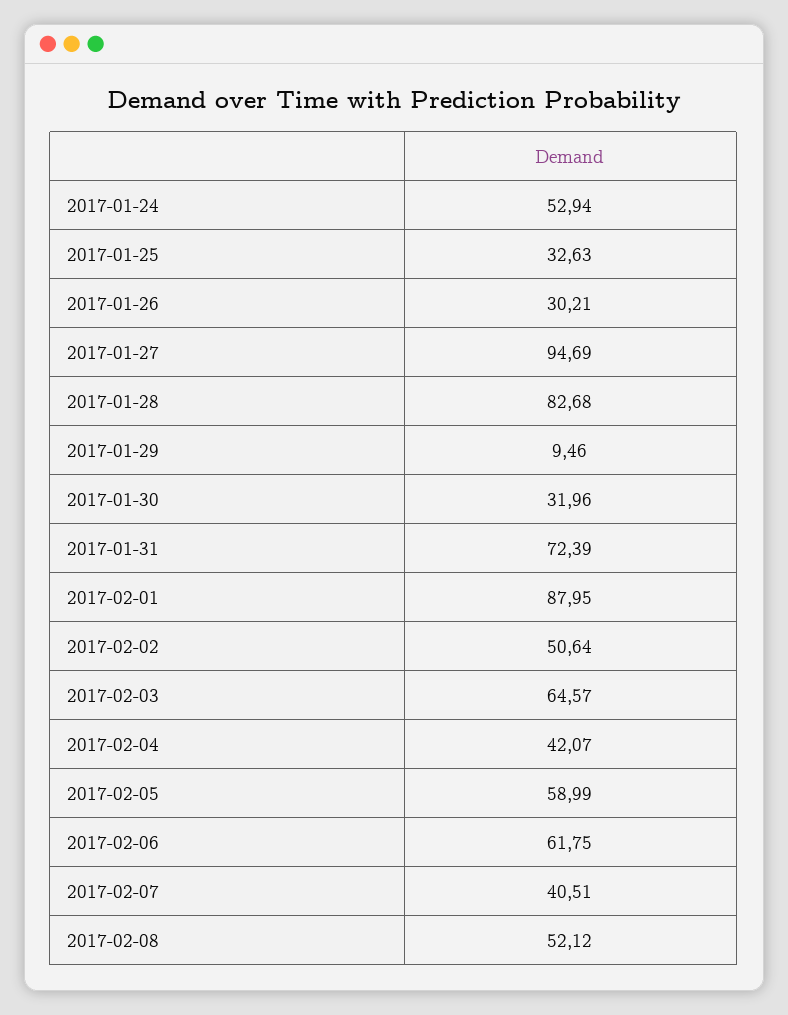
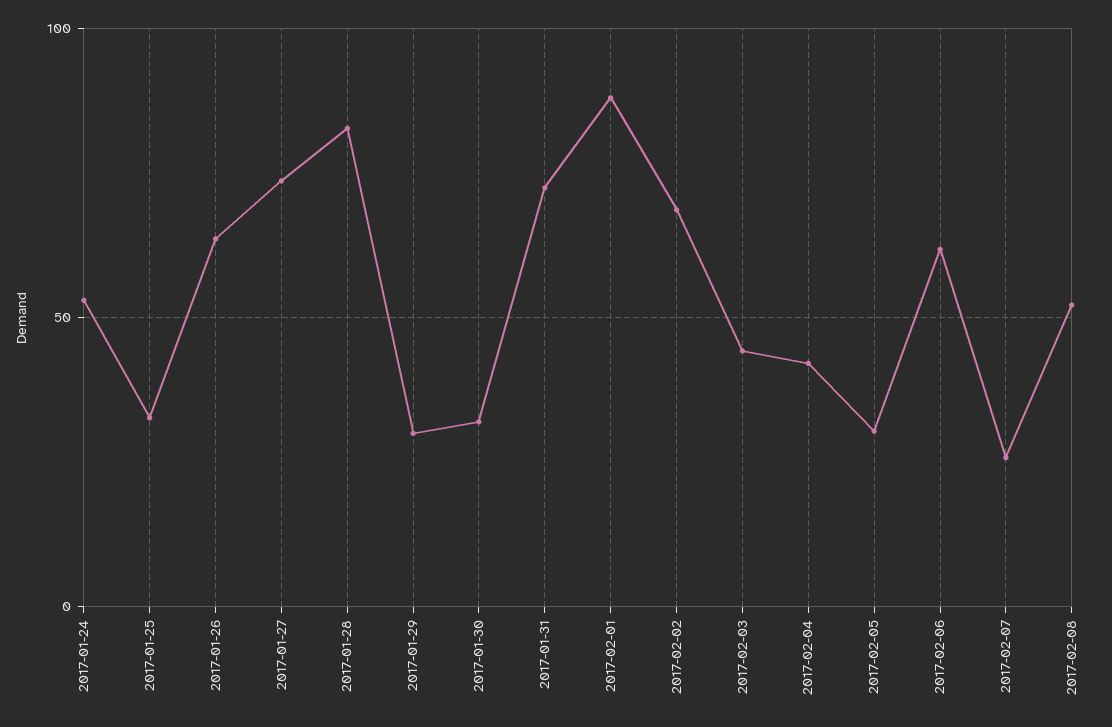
2017-01-26: 30.21 -> 65
2017-01-27: 94.69 -> 75
2017-01-29: 9.46 -> 30
2017-02-02: 50.64 -> 70
2017-02-03: 64.57 -> 45
2017-02-05: 58.99 -> 30
2017-02-07: 40.51 -> 25

